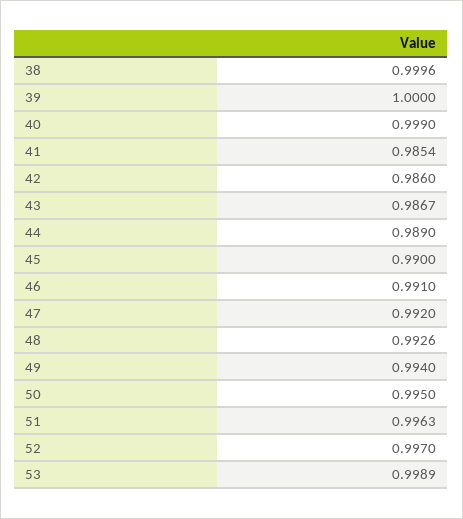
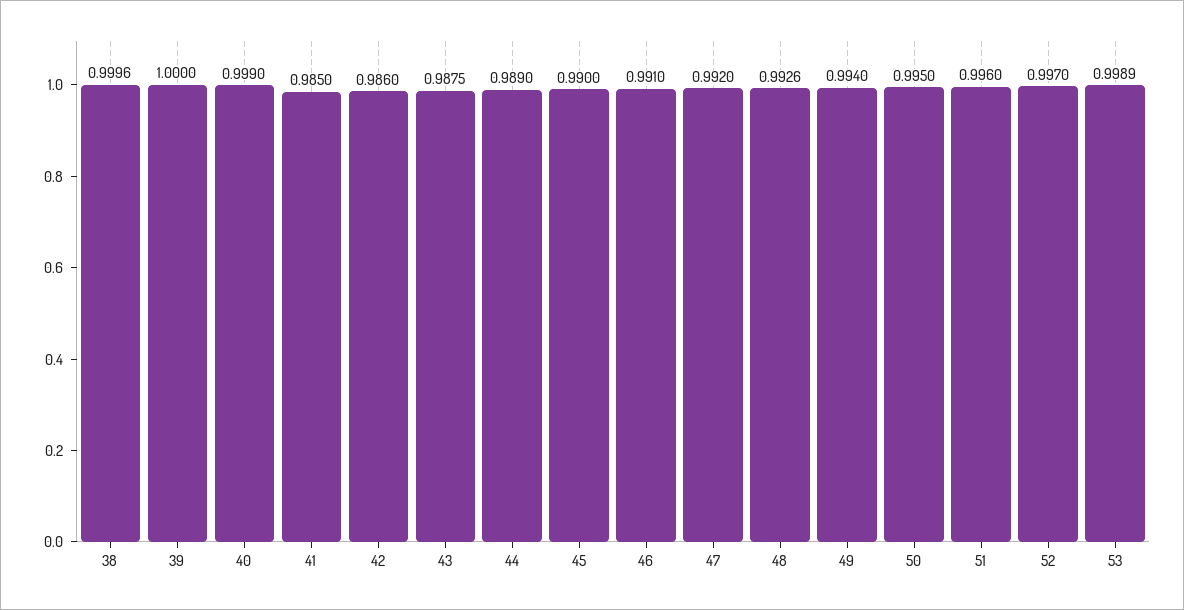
41: 0.9854 -> 0.985
43: 0.9867 -> 0.9875
51: 0.9963 -> 0.996

